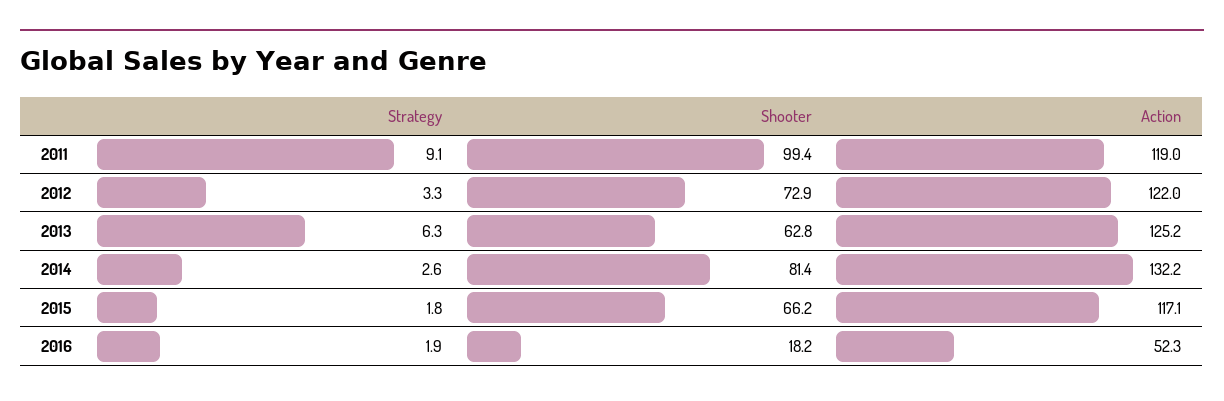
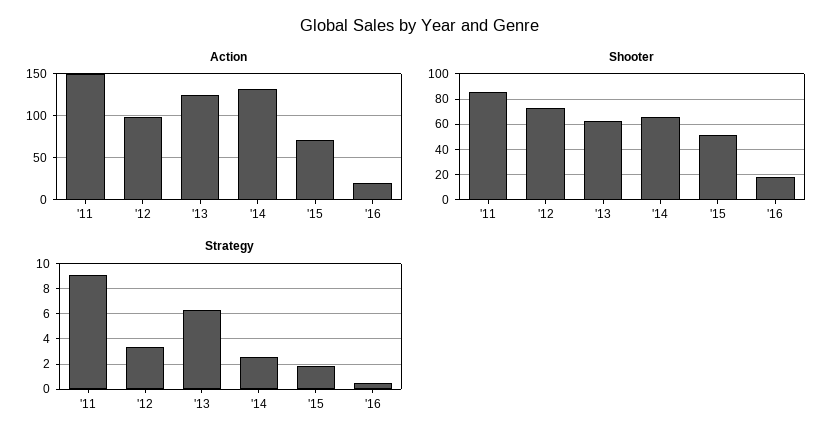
Shooter, 2011: 99.4 -> 85
Action, 2011: 119 -> 150
Action, 2012: 122 -> 100
Shooter, 2014: 81.4 -> 65
Shooter, 2015: 66.2 -> 50
Action, 2015: 117.1 -> 70
Strategy, 2016: 1.9 -> 0.5
Action, 2016: 52.3 -> 20

